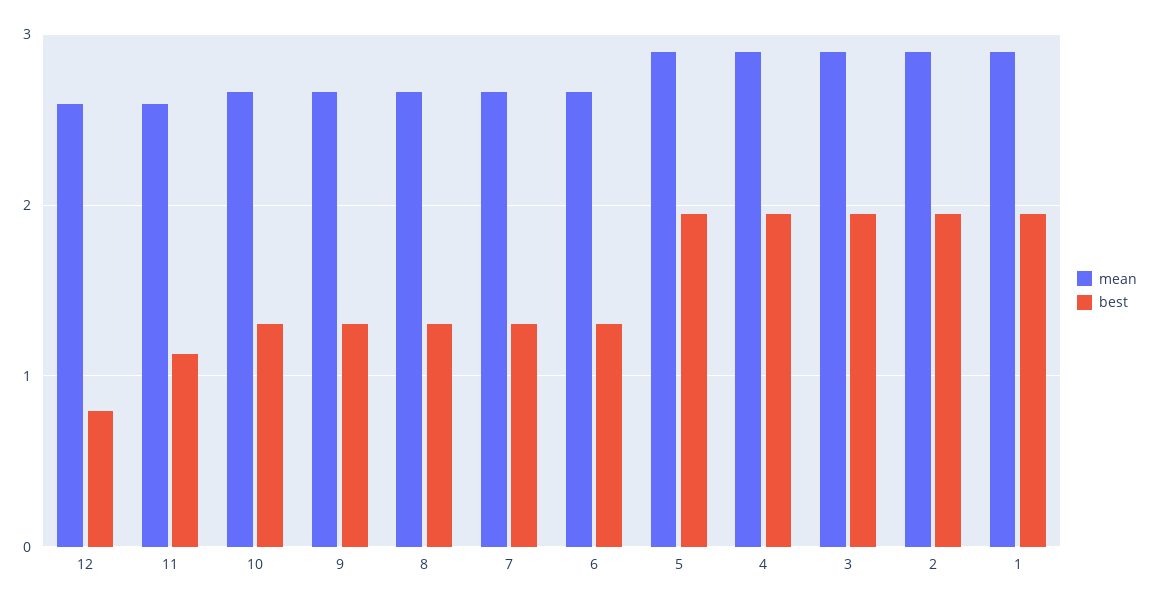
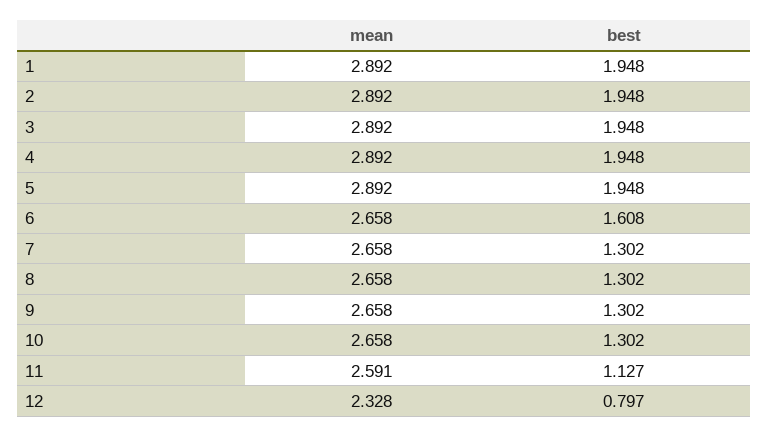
mean, 12: 2.6 -> 2.328
best, 6: 1.3 -> 1.608

